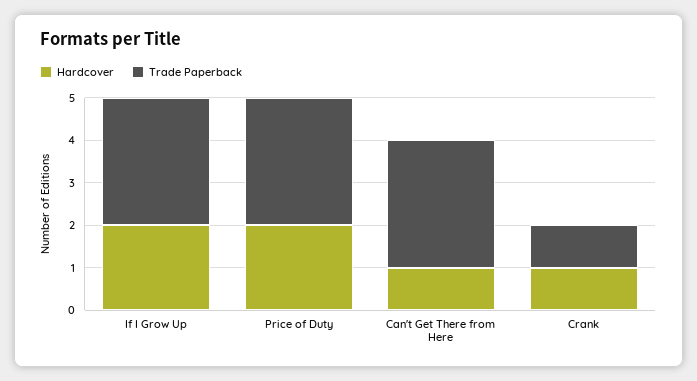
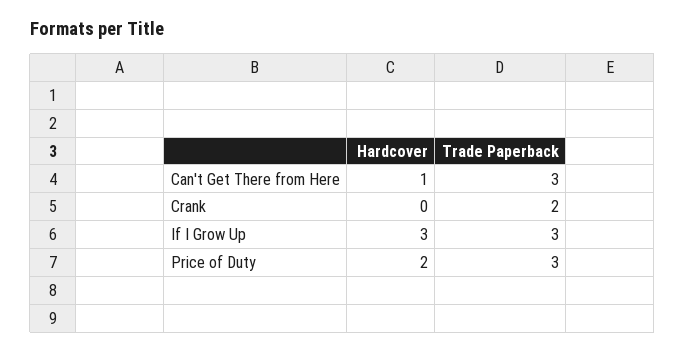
Hardcover, If I Grow Up: 2 -> 3
Hardcover, Crank: 1 -> 0
Trade Paperback, Crank: 1 -> 2

